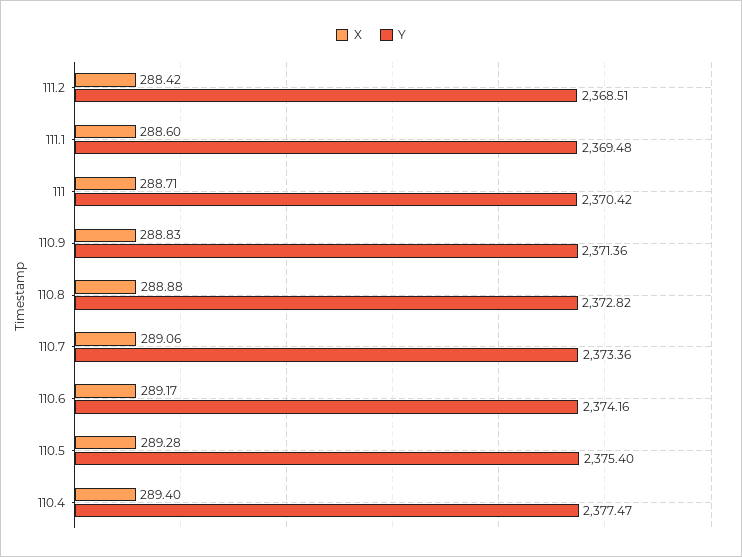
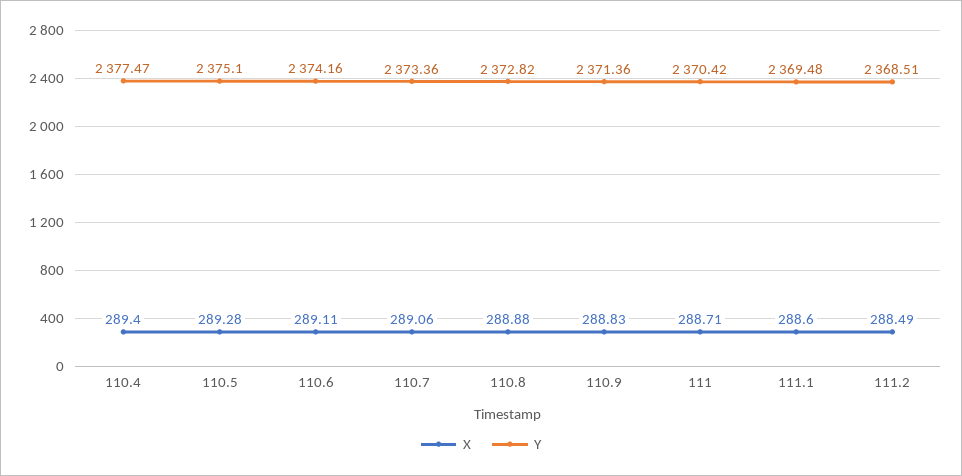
X, 111.2: 288.42 -> 288.49
X, 110.6: 289.17 -> 289.11
Y, 110.5: 2375.4 -> 2375.1

